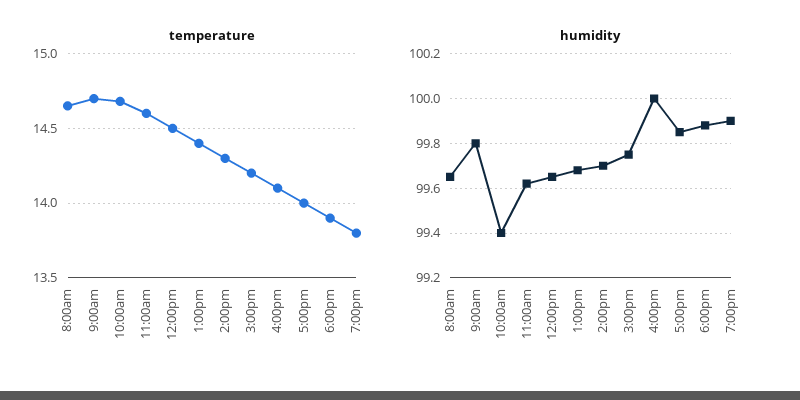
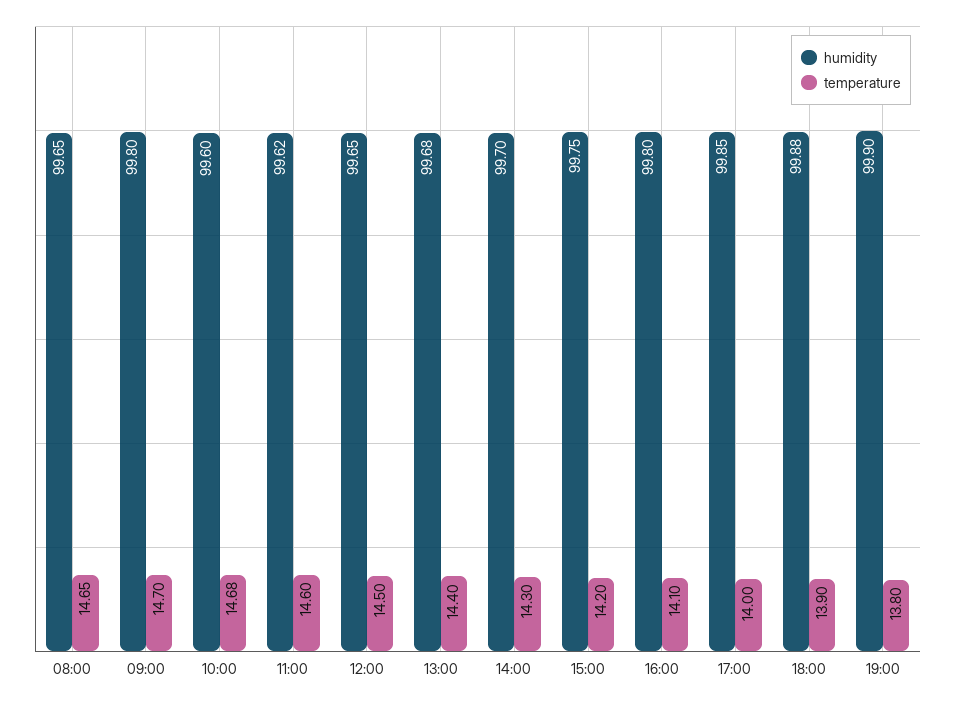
humidity, 10:00am: 99.4 -> 99.6
humidity, 4:00pm: 100 -> 99.8

